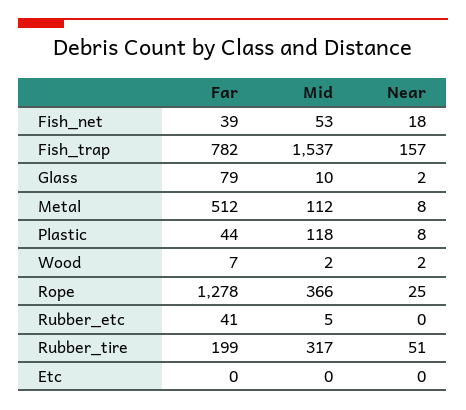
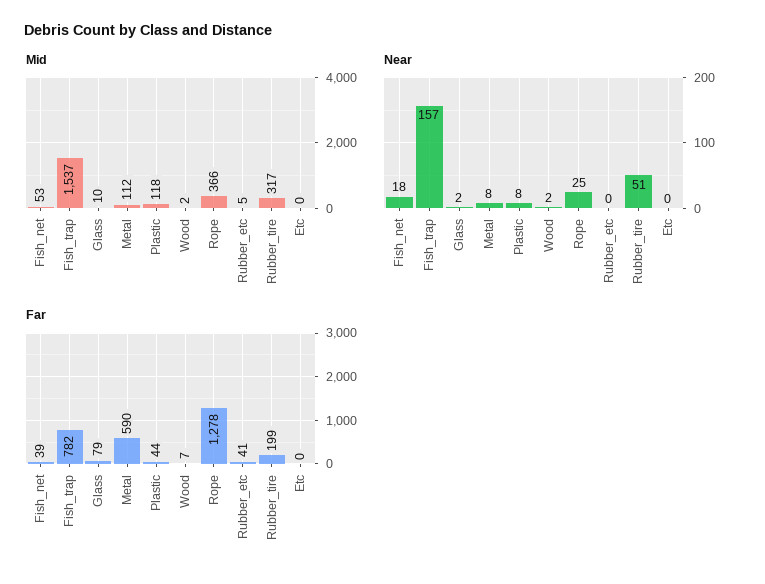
Far, Metal: 512 -> 590

